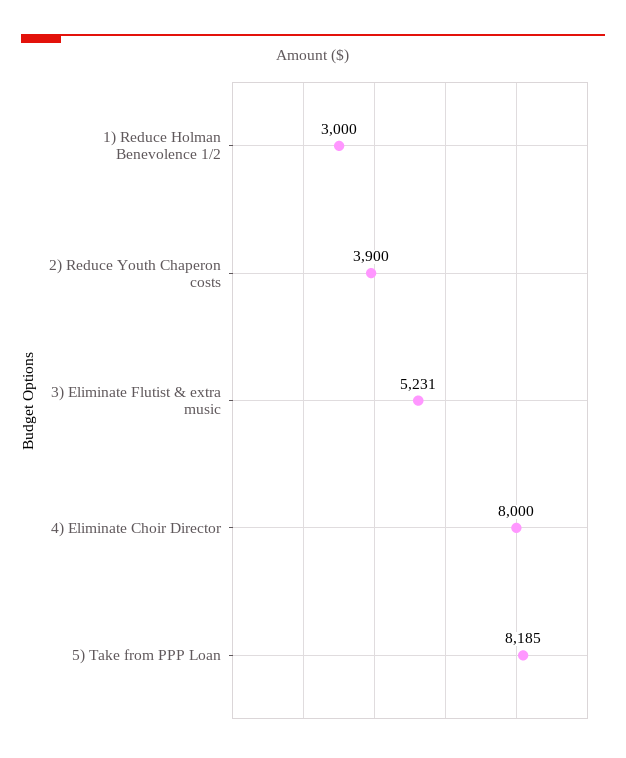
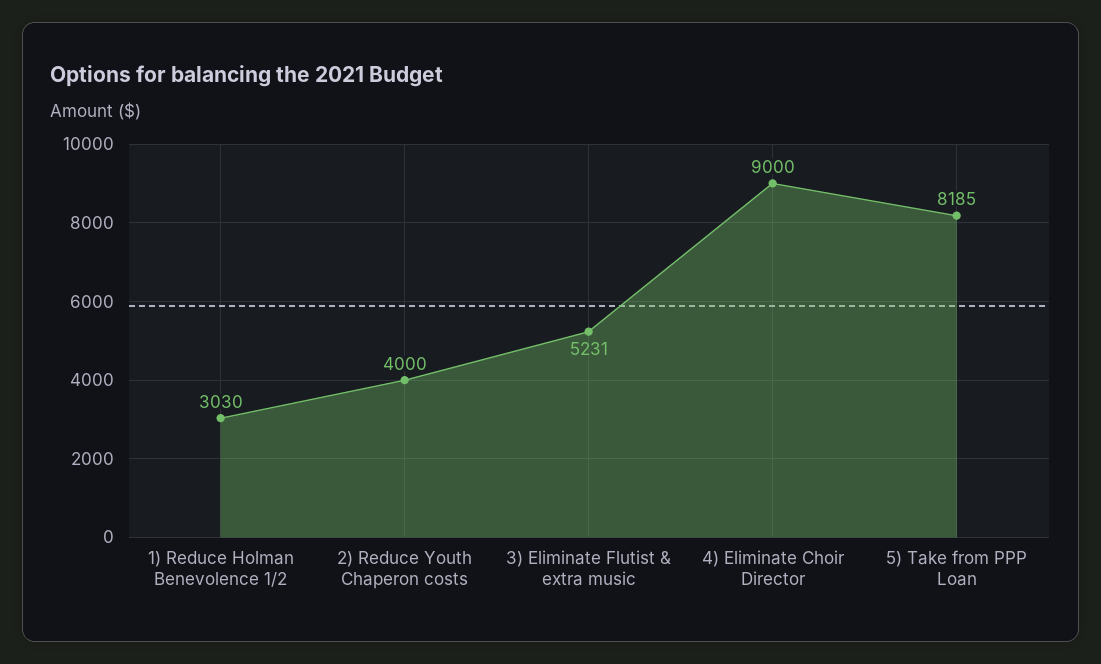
1) Reduce Holman Benevolence 1/2: 3000 -> 3030
2) Reduce Youth Chaperon costs: 3900 -> 4000
4) Eliminate Choir Director: 8000 -> 9000

